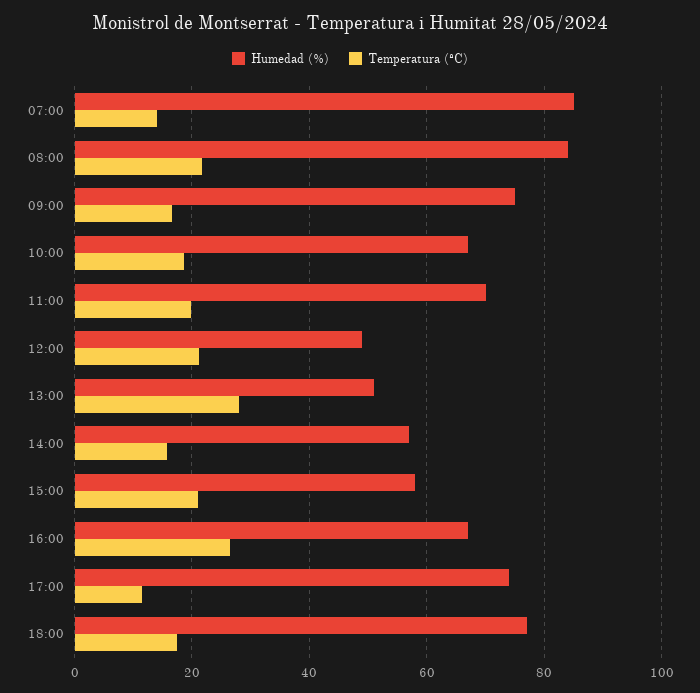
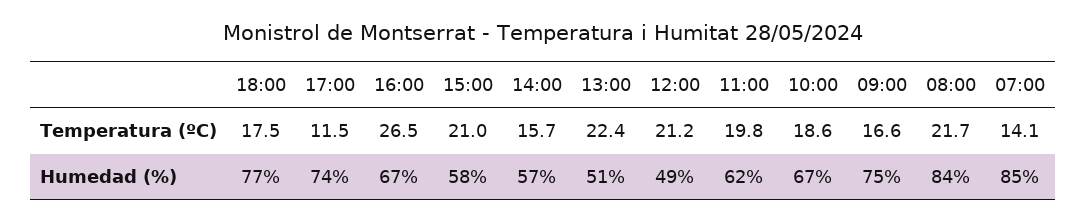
Humedad (%), 11:00: 70 -> 62
Temperatura (ºC), 13:00: 28 -> 22.4

